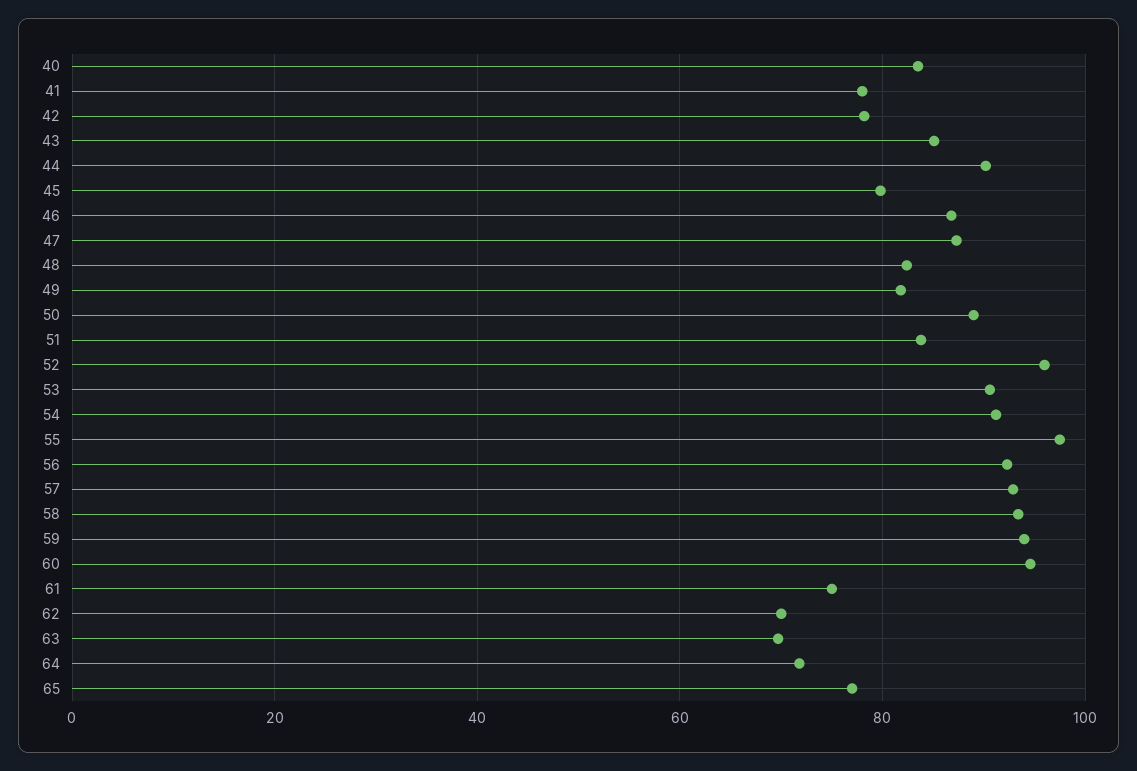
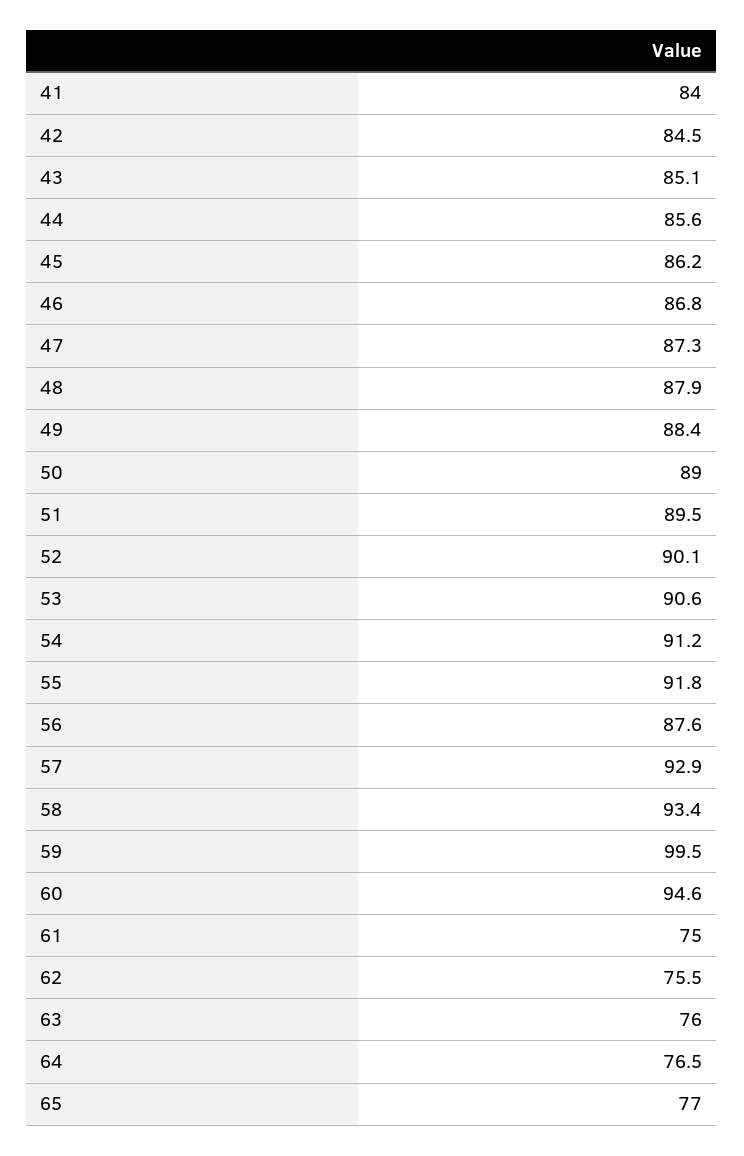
40: 84 -> none
41: 78 -> 84
42: 78 -> 84.5
44: 90 -> 85.6
45: 80 -> 86.2
48: 82 -> 87.9
49: 82 -> 88.4
51: 84 -> 89.5
52: 96 -> 90.1
55: 98 -> 91.8
56: 92 -> 87.6
59: 94 -> 99.5
62: 70 -> 75.5
63: 70 -> 76
64: 72 -> 76.5

